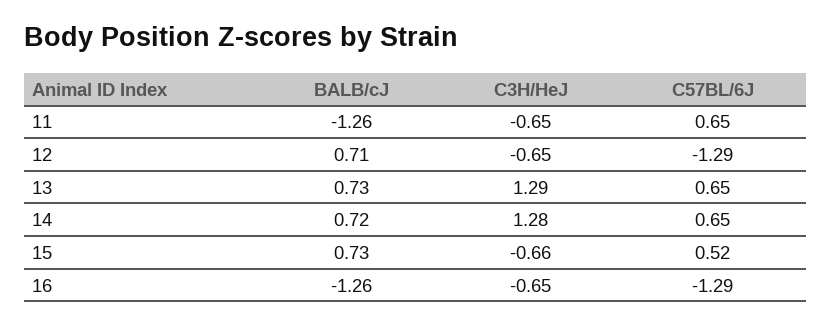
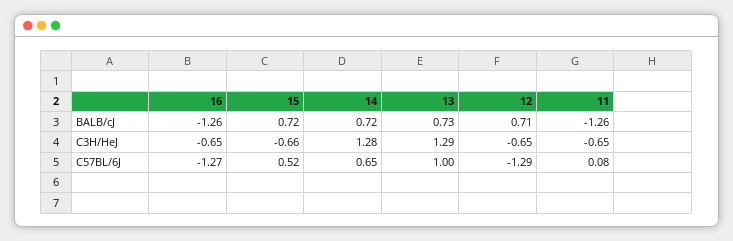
C57BL/6J, 11: 0.65 -> 0.08
C57BL/6J, 13: 0.65 -> 1
BALB/cJ, 15: 0.73 -> 0.72
C57BL/6J, 16: -1.29 -> -1.27

